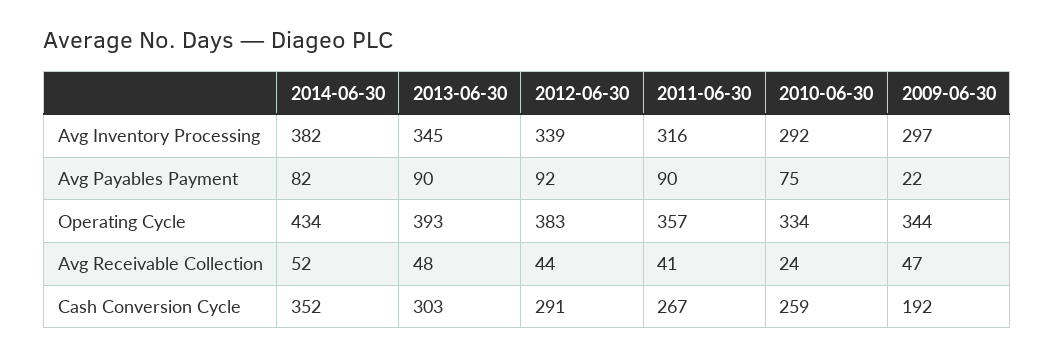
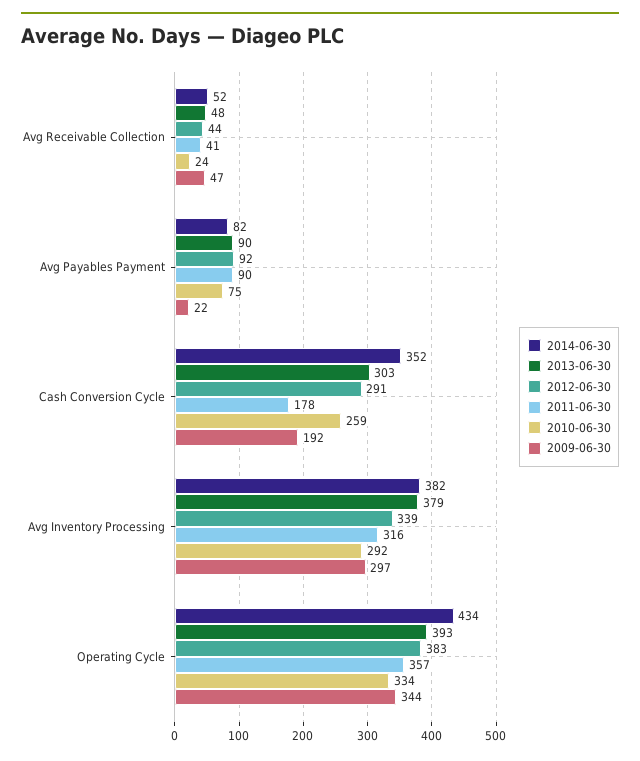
2013-06-30, Avg Inventory Processing: 345 -> 379
2011-06-30, Cash Conversion Cycle: 267 -> 178

